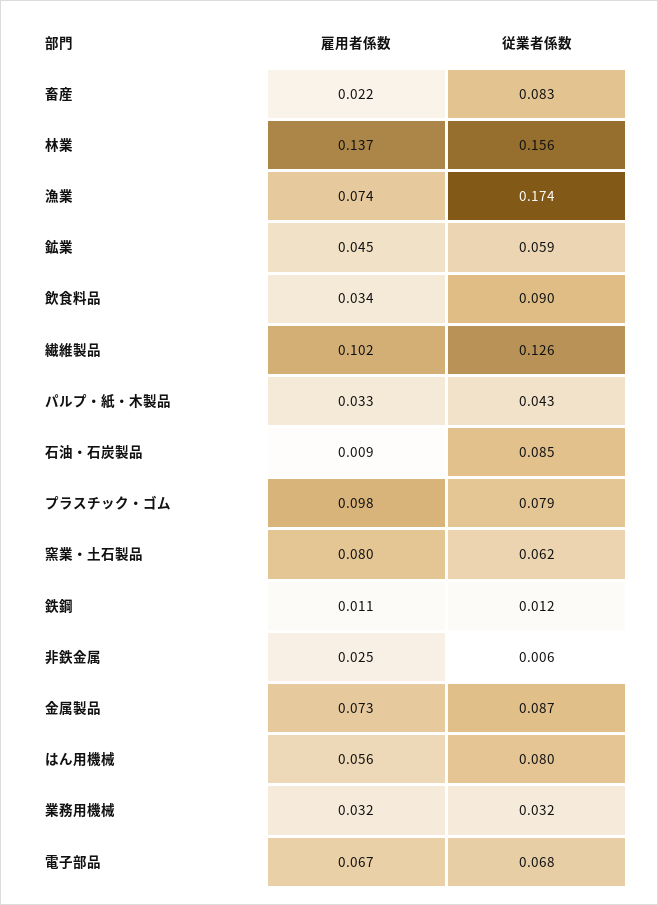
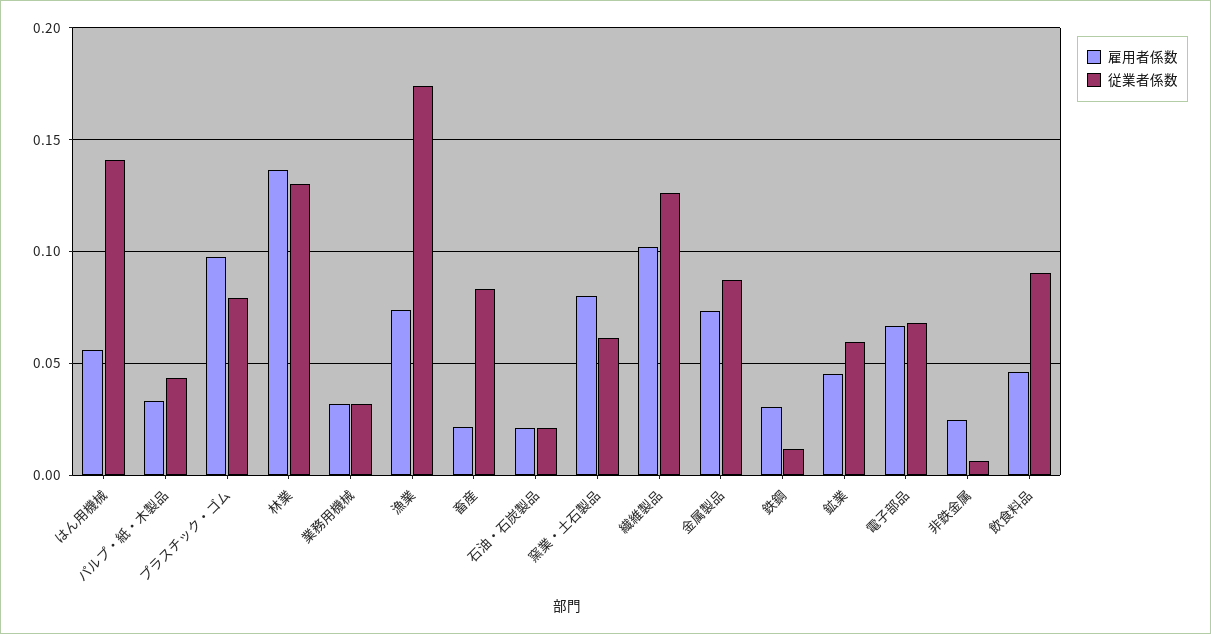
従業者係数, 林業: 0.156 -> 0.13
雇用者係数, 飲食料品: 0.034 -> 0.045
雇用者係数, 石油・石炭製品: 0.009 -> 0.02
従業者係数, 石油・石炭製品: 0.085 -> 0.02
雇用者係数, 鉄鋼: 0.011 -> 0.03
従業者係数, はん用機械: 0.08 -> 0.14

